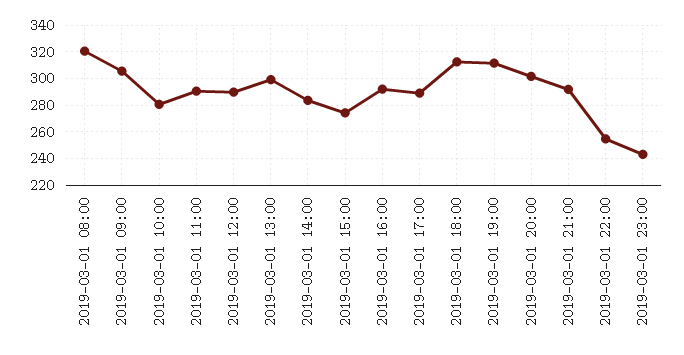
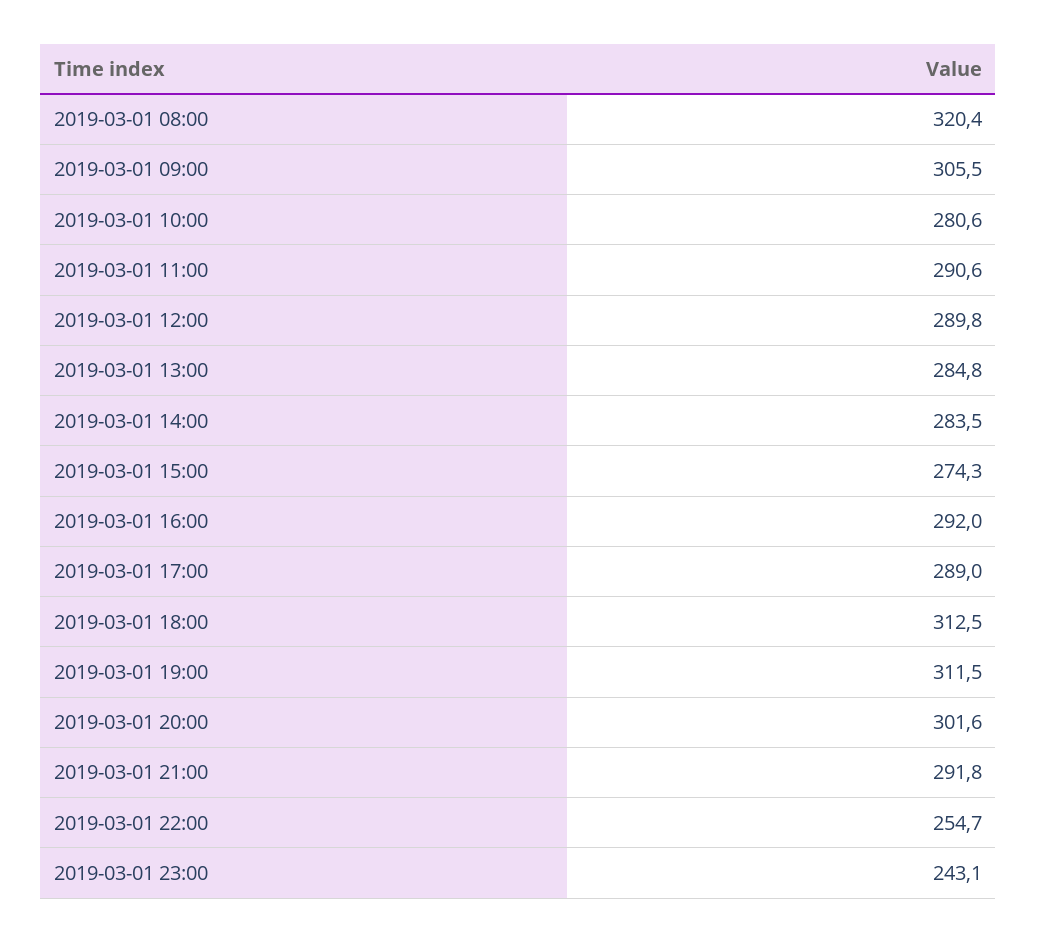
2019-03-01 13:00: 300 -> 284.8

